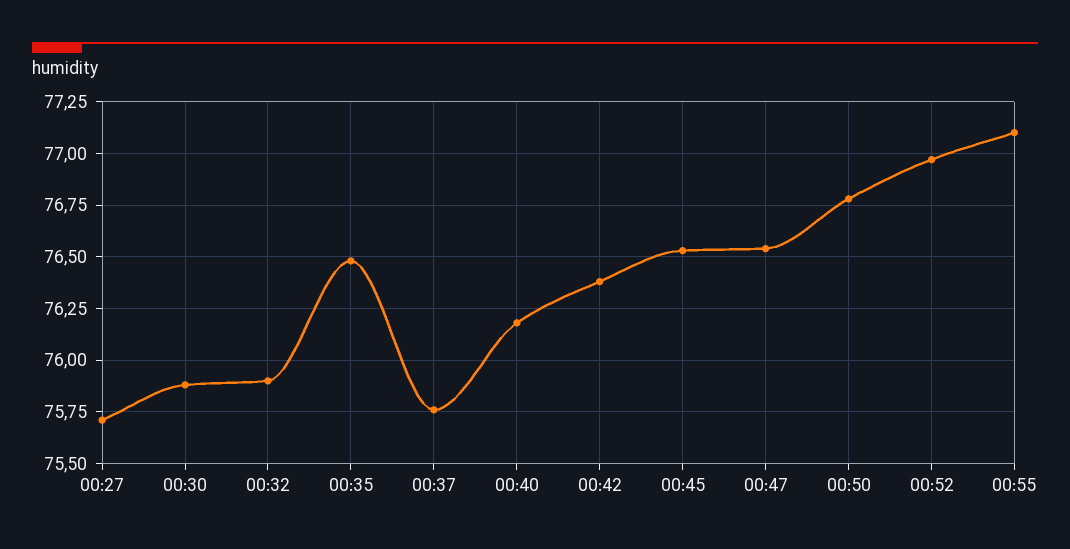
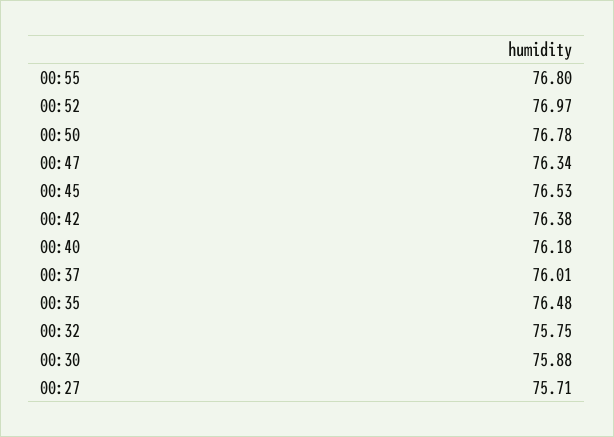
00:32: 75.9 -> 75.75
00:37: 75.75 -> 76.01
00:47: 76.55 -> 76.34
00:55: 77.1 -> 76.8

